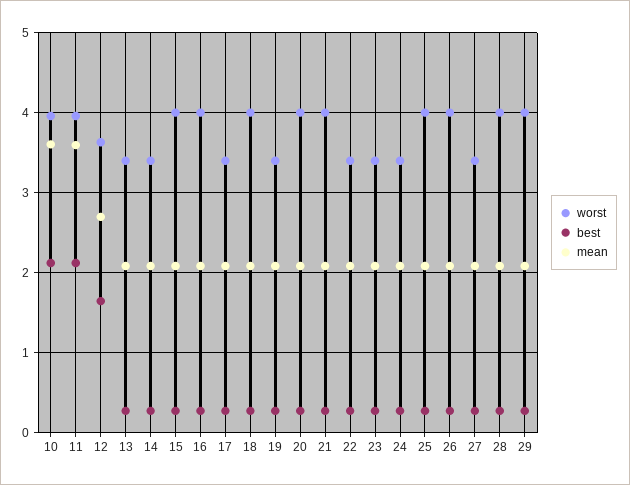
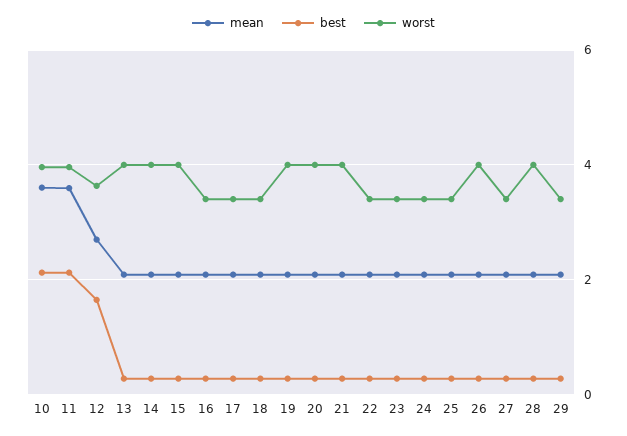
worst, 13: 3.4 -> 4
worst, 14: 3.4 -> 4
worst, 16: 4 -> 3.4
worst, 18: 4 -> 3.4
worst, 19: 3.4 -> 4
worst, 25: 4 -> 3.4
worst, 29: 4 -> 3.4

